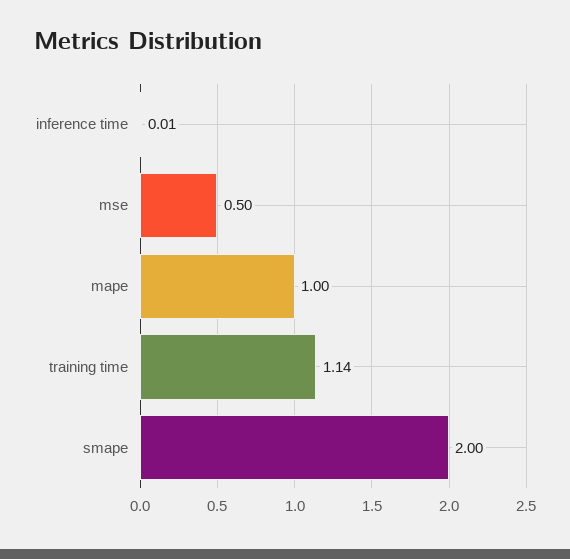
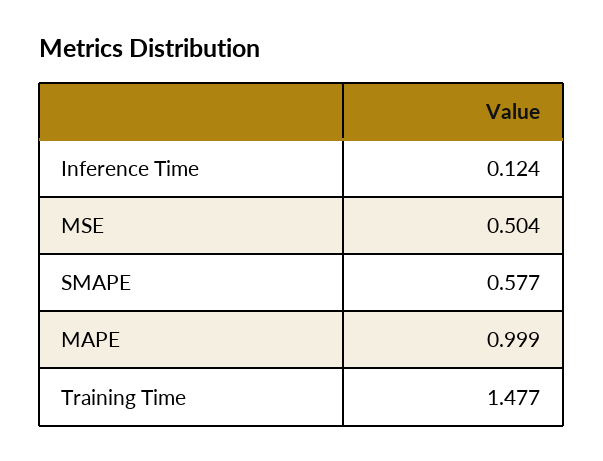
inference time: 0.01 -> 0.124
training time: 1.14 -> 1.477
smape: 2 -> 0.577

